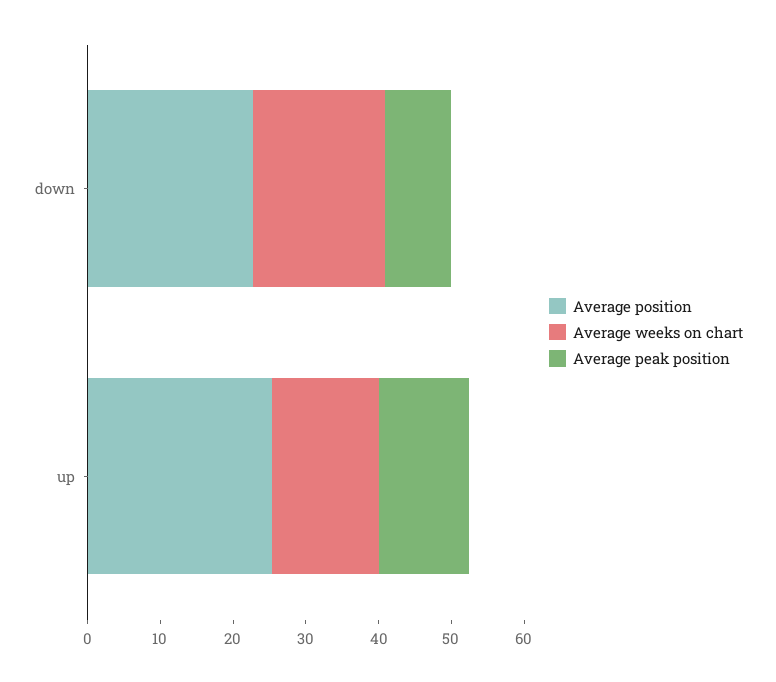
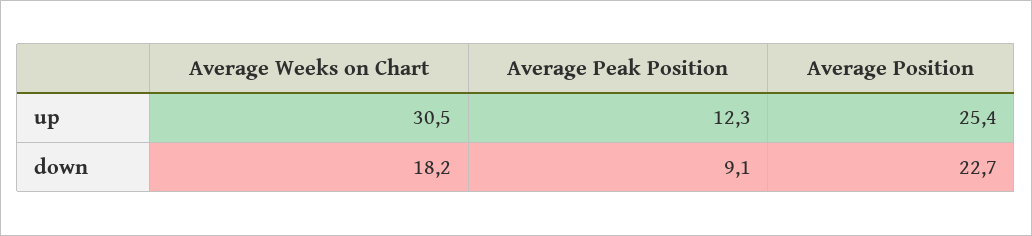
Average weeks on chart, up: 14 -> 30.5

